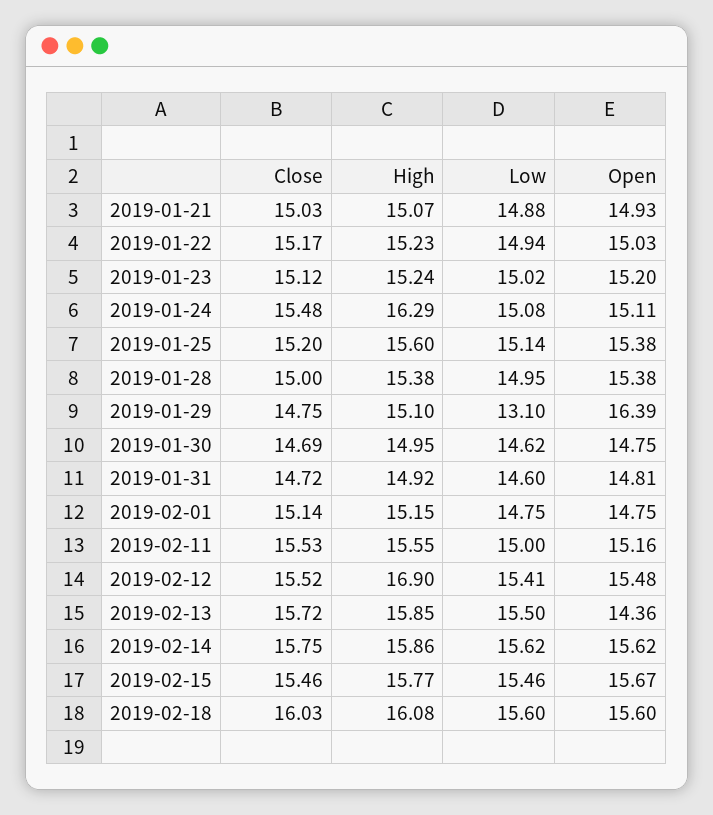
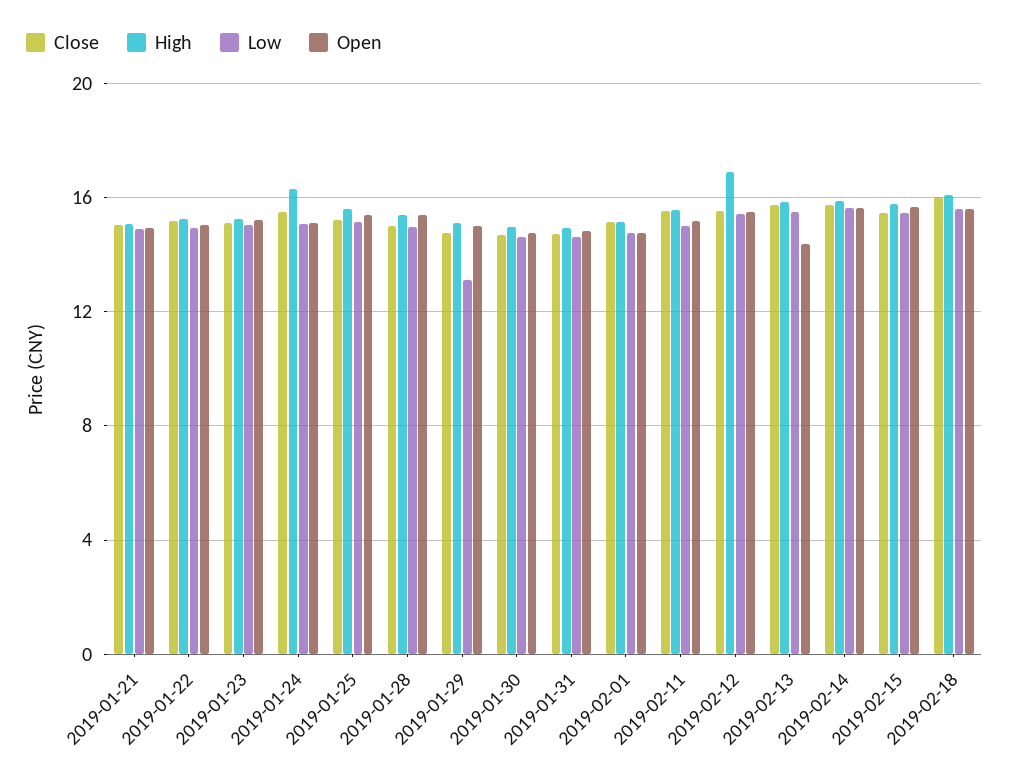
Open, 2019-01-29: 16.39 -> 15

